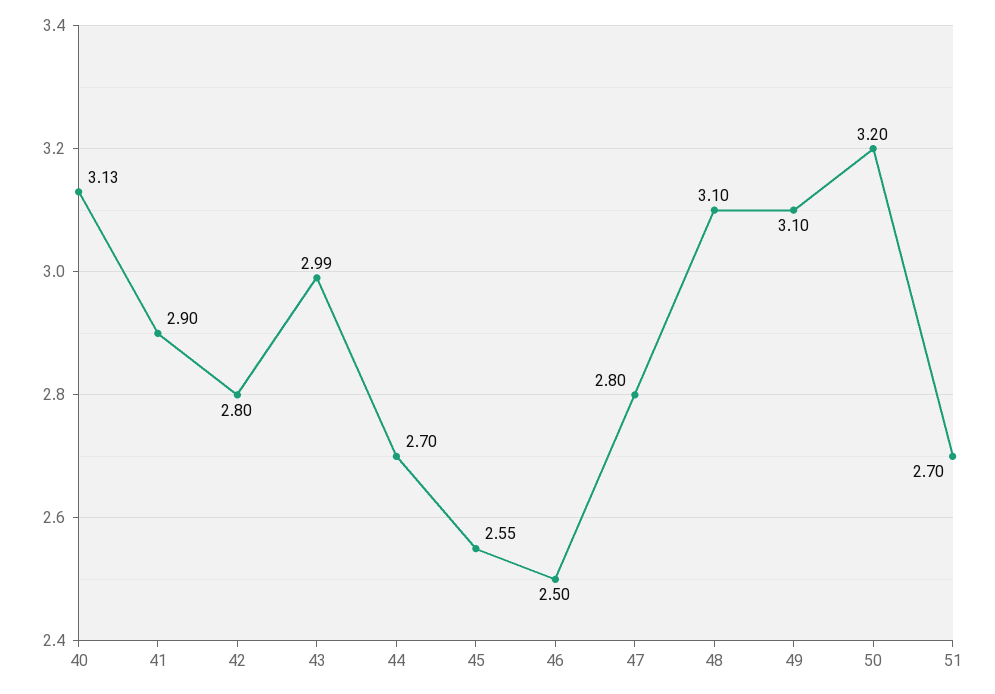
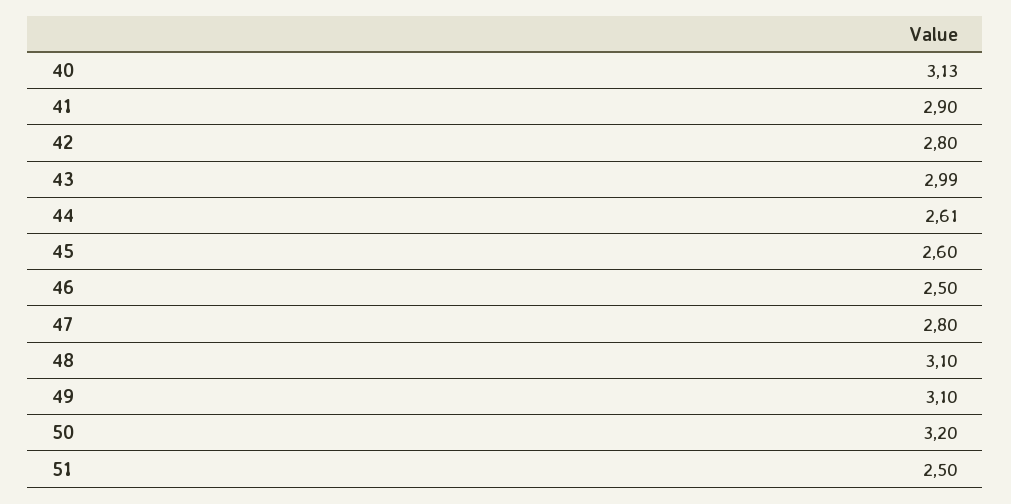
44: 2.7 -> 2.61
45: 2.55 -> 2.6
51: 2.7 -> 2.5

